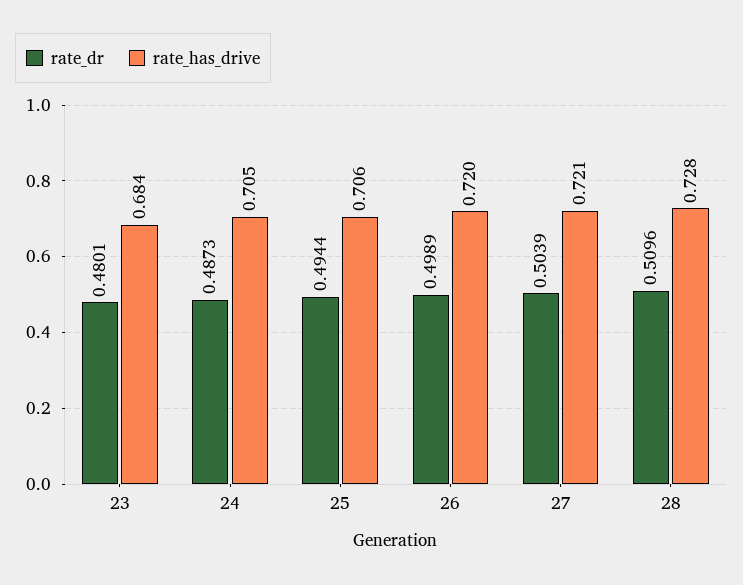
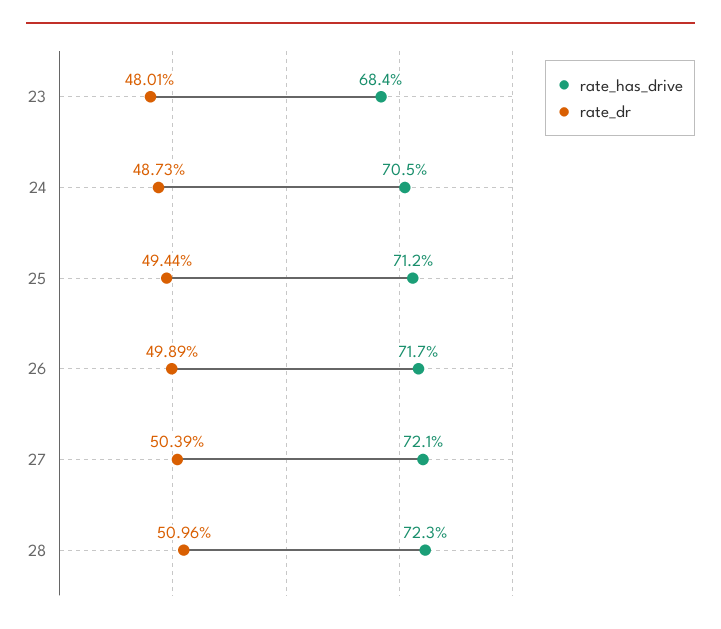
rate_has_drive, 25: 0.706 -> 0.712
rate_has_drive, 26: 0.72 -> 0.717
rate_has_drive, 28: 0.728 -> 0.723

